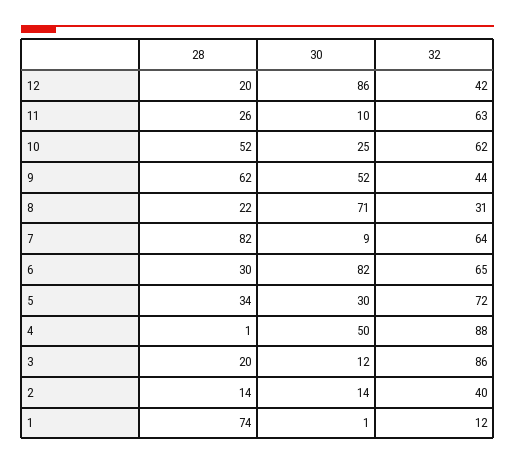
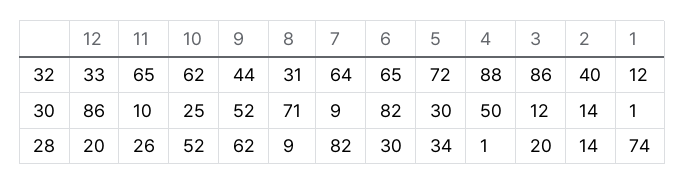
32, 12: 42 -> 33
32, 11: 63 -> 65
28, 8: 22 -> 9

